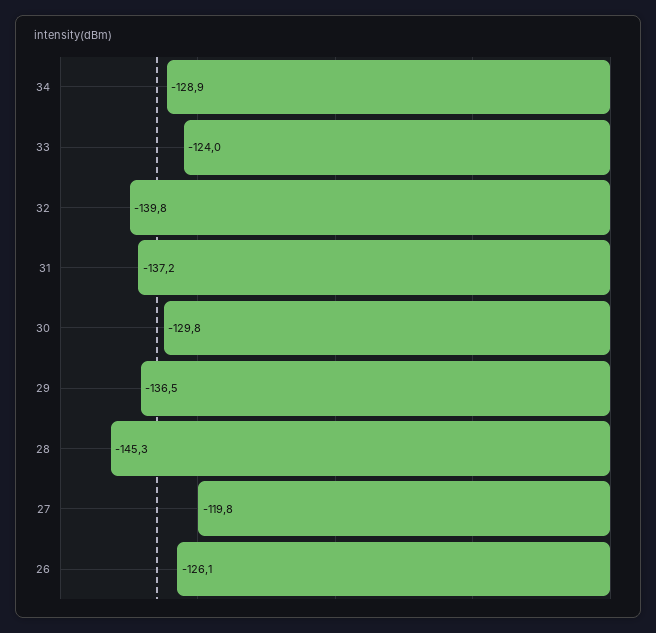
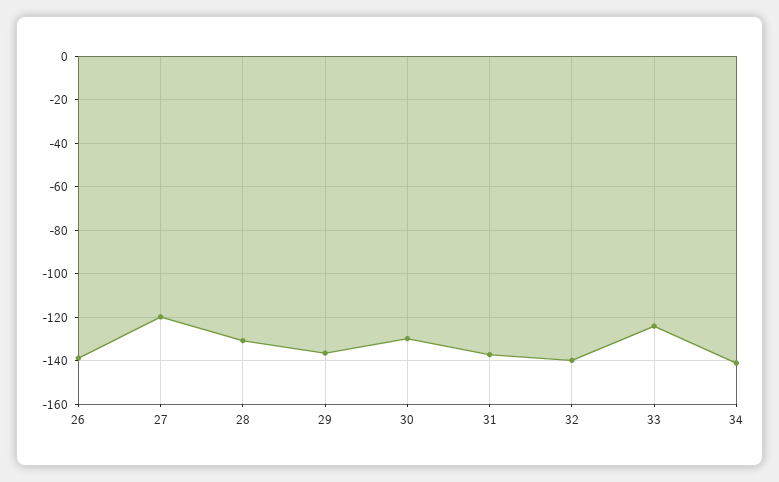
34: -128.9 -> -140
28: -145.3 -> -130
26: -126.1 -> -140

